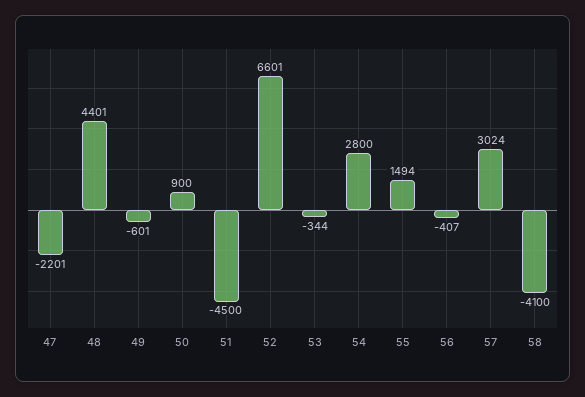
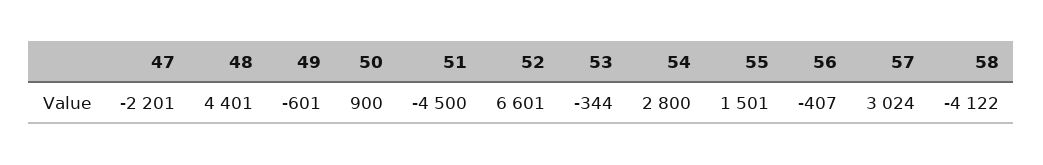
55: 1494 -> 1501
58: -4100 -> -4122

